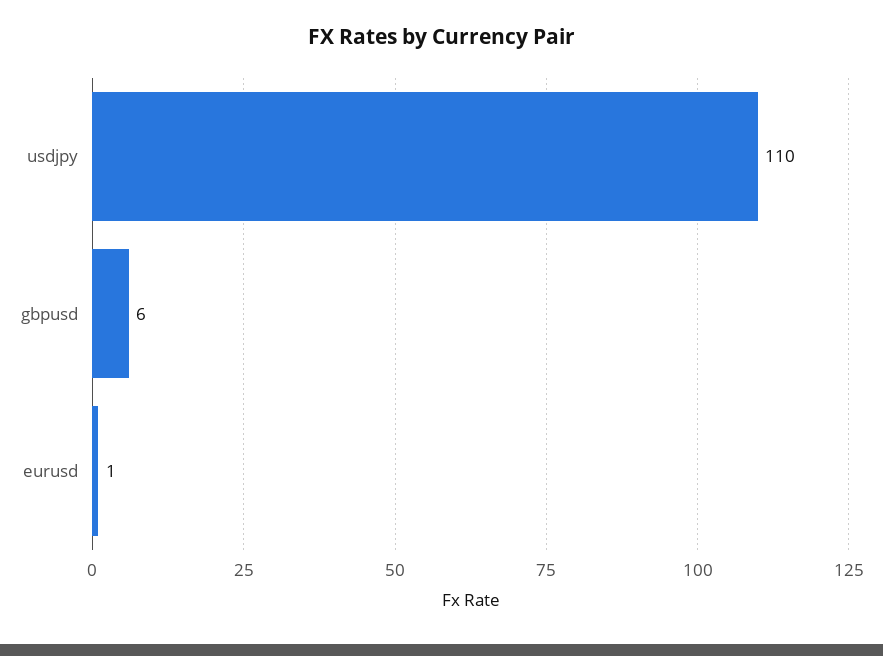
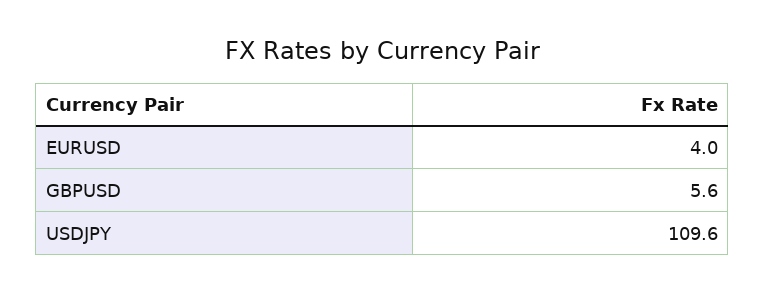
eurusd: 1 -> 4

